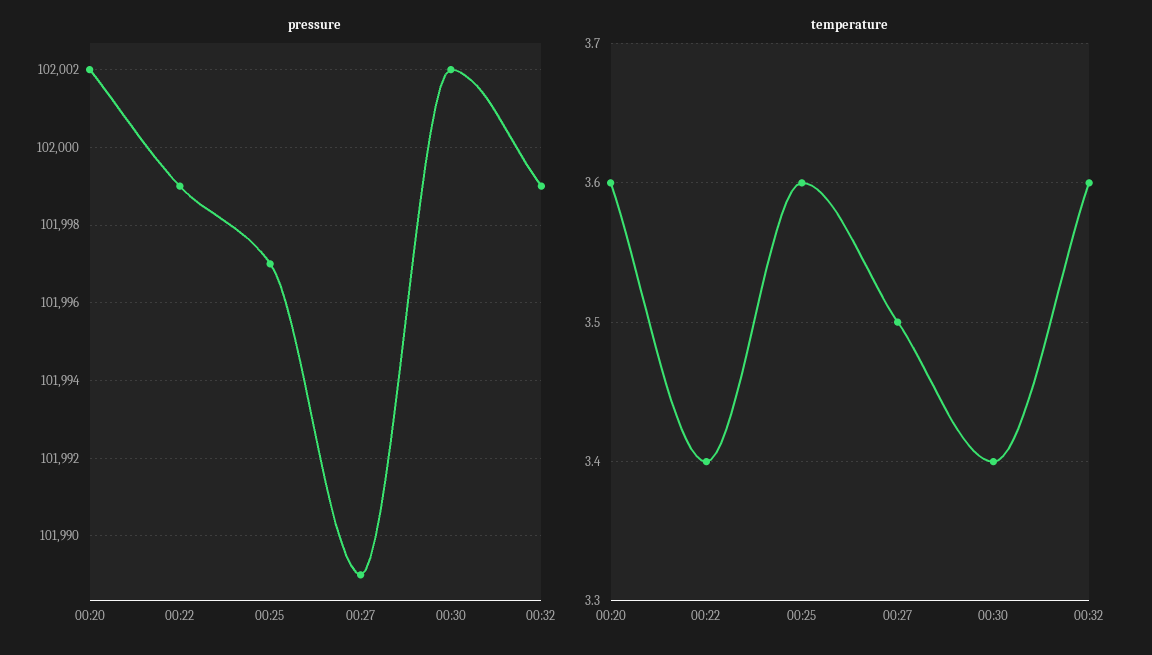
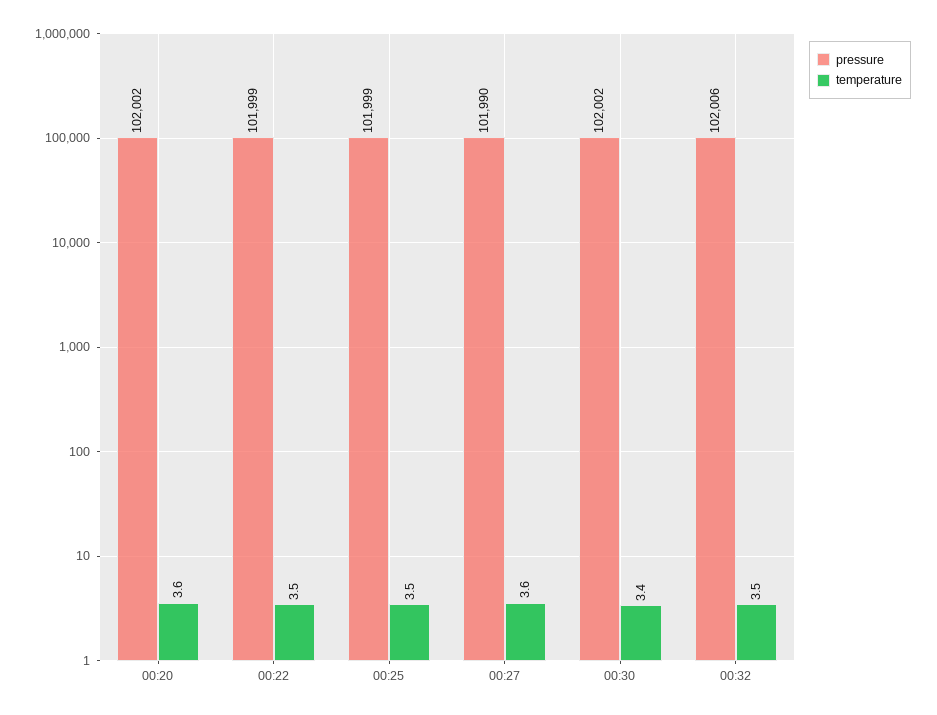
pressure, 00:25: 101997 -> 101999
pressure, 00:27: 101989 -> 101990
pressure, 00:32: 101999 -> 102006
temperature, 00:22: 3.4 -> 3.5
temperature, 00:25: 3.6 -> 3.5
temperature, 00:27: 3.5 -> 3.6
temperature, 00:32: 3.6 -> 3.5

